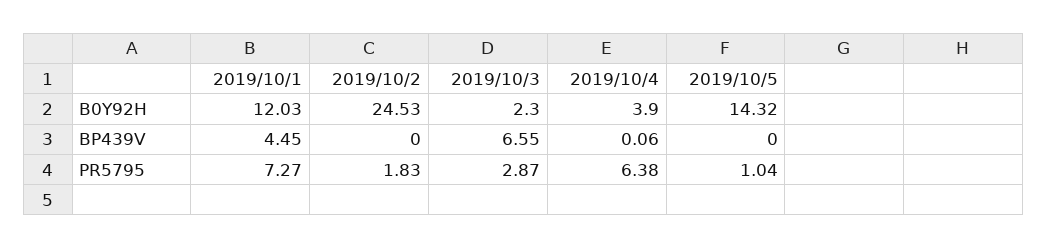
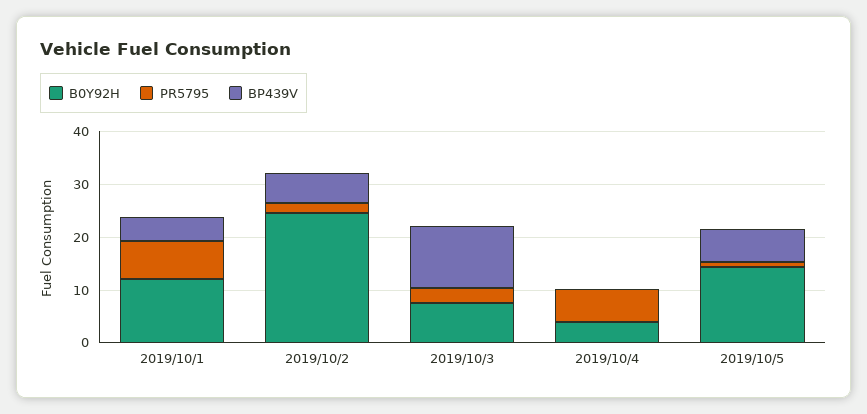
B0Y92H, 2019/10/3: 2.3 -> 8
BP439V, 2019/10/2: 0 -> 6
BP439V, 2019/10/3: 6.55 -> 12
BP439V, 2019/10/5: 0 -> 6

